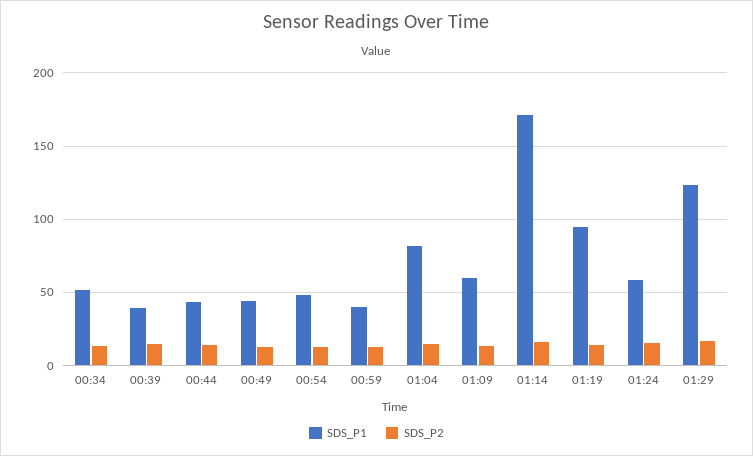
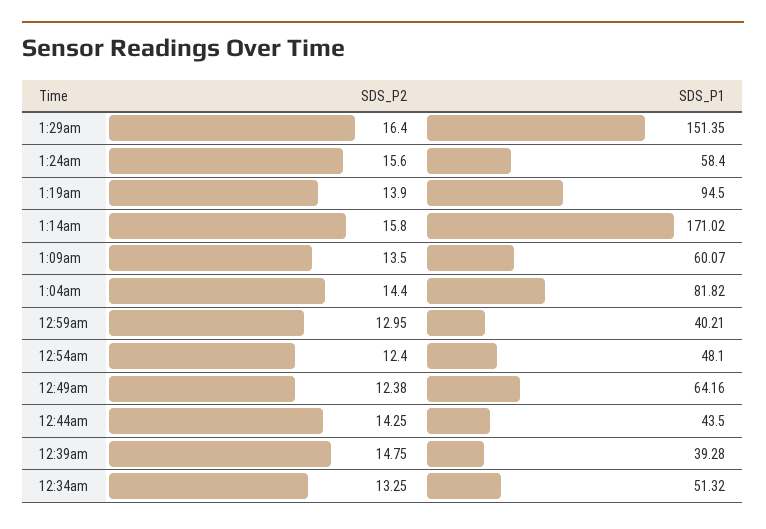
SDS_P1, 00:49: 45 -> 64.16
SDS_P1, 01:29: 125 -> 151.35

